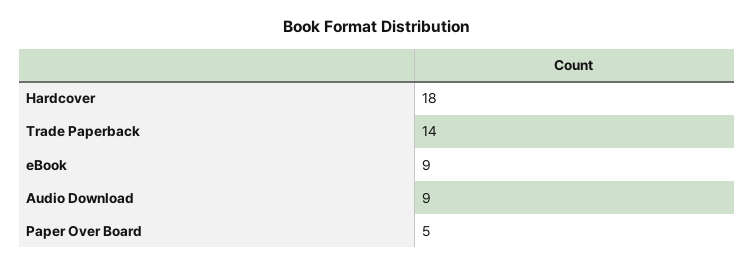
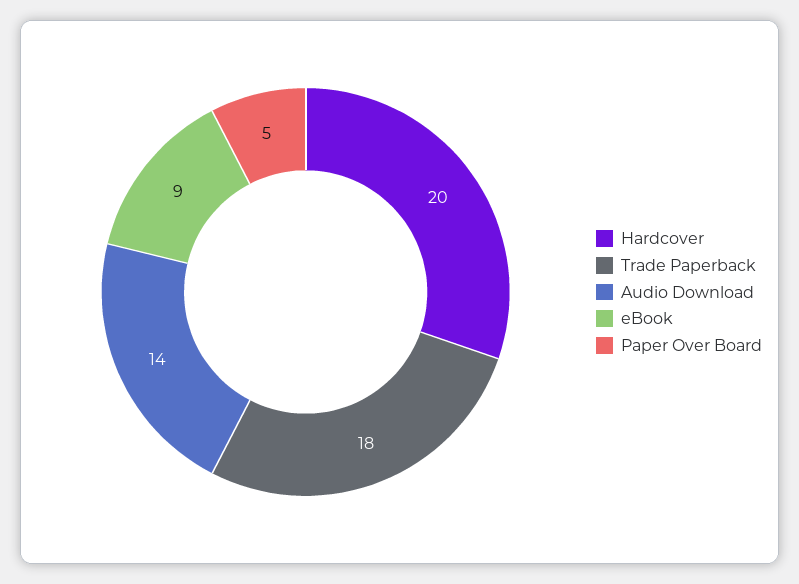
Hardcover: 18 -> 20
Trade Paperback: 14 -> 18
Audio Download: 9 -> 14

